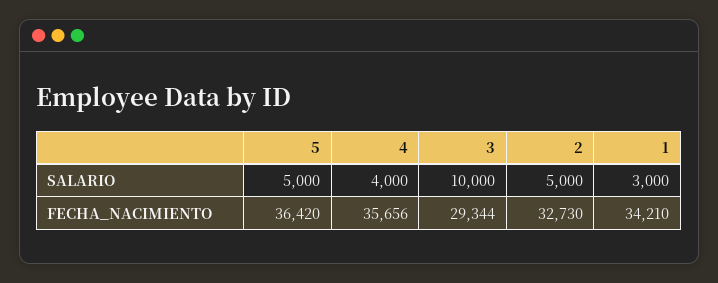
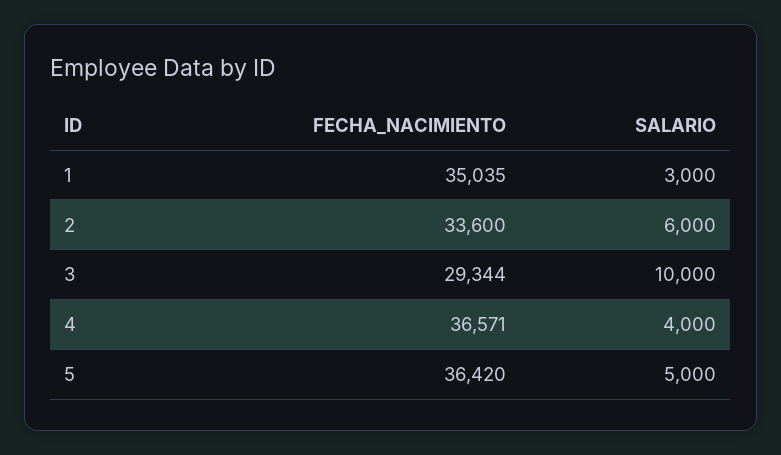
2, SALARIO: 5000 -> 6000
4, FECHA_NACIMIENTO: 35656 -> 36571
2, FECHA_NACIMIENTO: 32730 -> 33600
1, FECHA_NACIMIENTO: 34210 -> 35035

